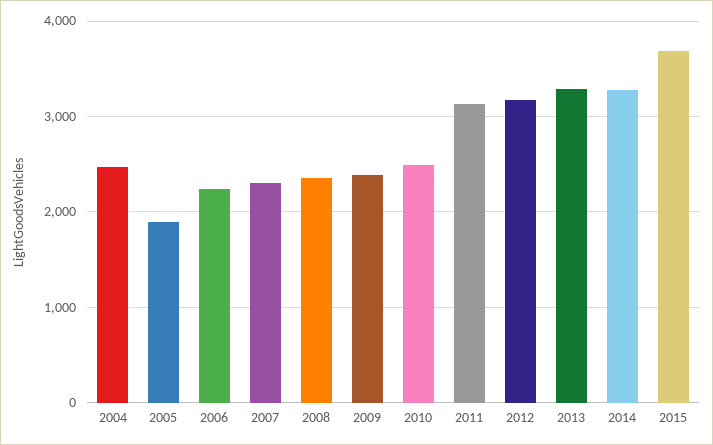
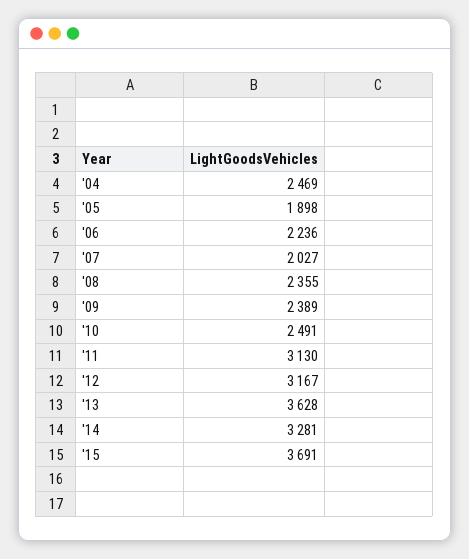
2007: 2300 -> 2027
2013: 3300 -> 3628

